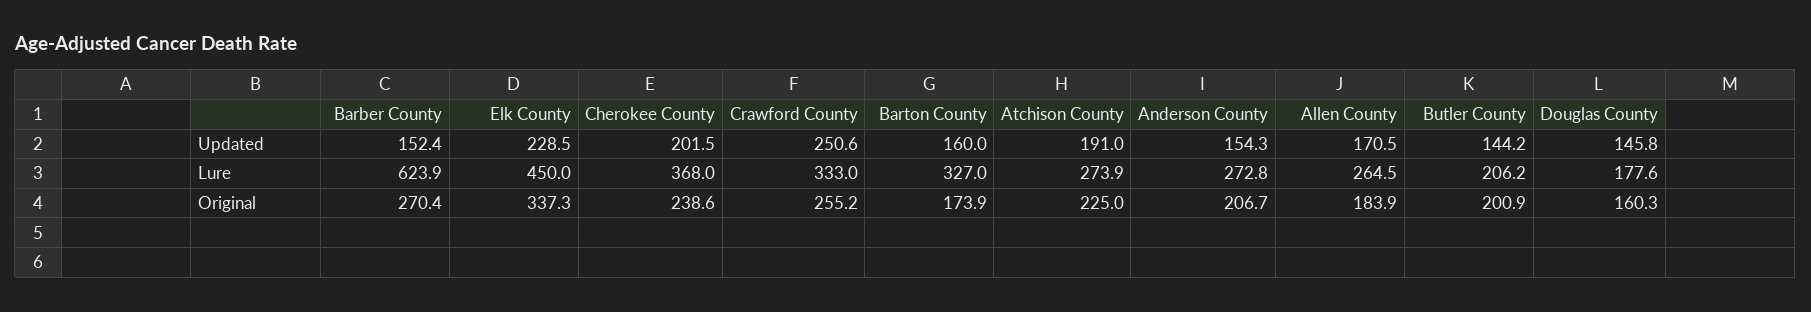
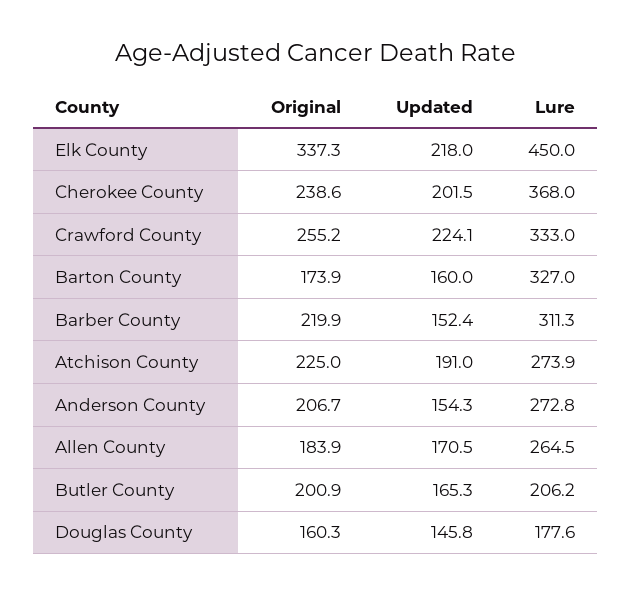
Elk County, Updated: 228.5 -> 218
Crawford County, Updated: 250.6 -> 224.1
Butler County, Updated: 144.2 -> 165.3
Barber County, Lure: 623.9 -> 311.3
Barber County, Original: 270.4 -> 219.9

